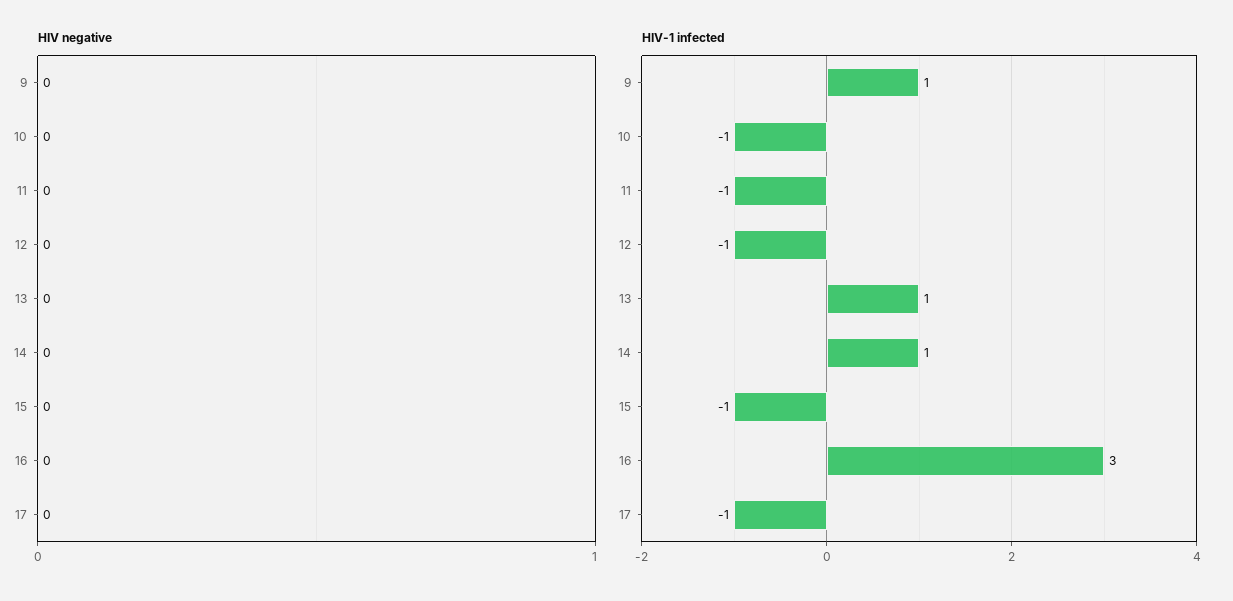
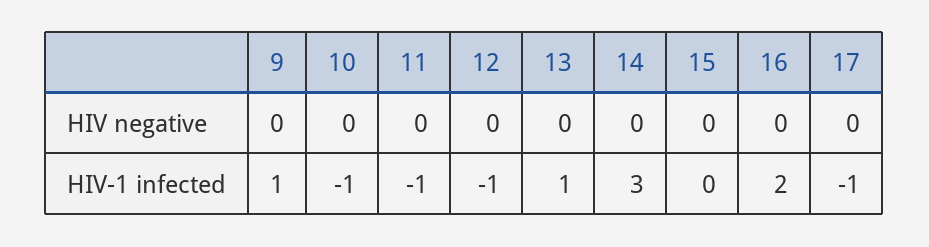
HIV-1 infected, 14: 1 -> 3
HIV-1 infected, 15: -1 -> 0
HIV-1 infected, 16: 3 -> 2

